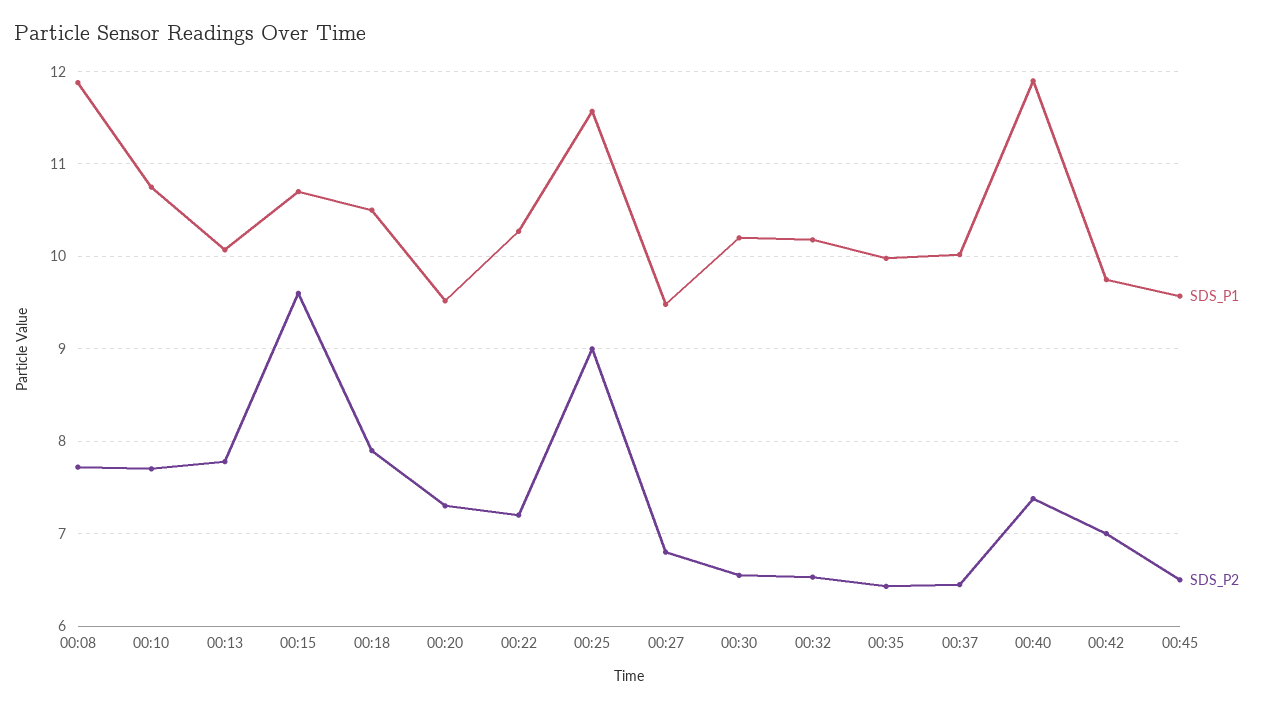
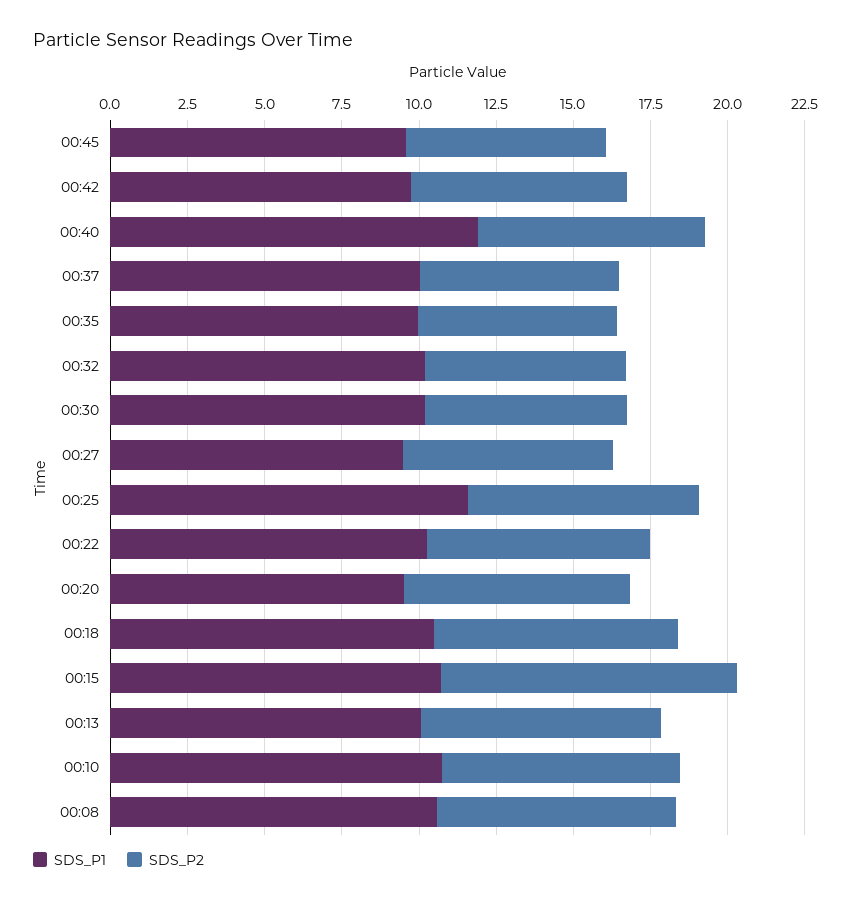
SDS_P1, 00:08: 11.9 -> 10.5
SDS_P2, 00:25: 9 -> 7.5

